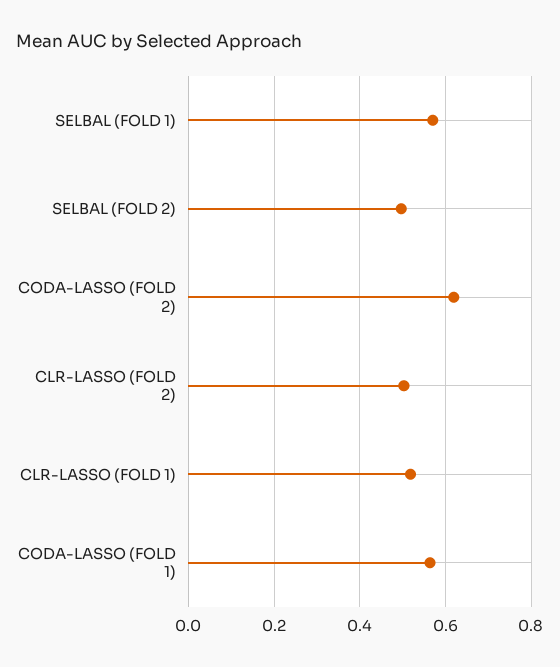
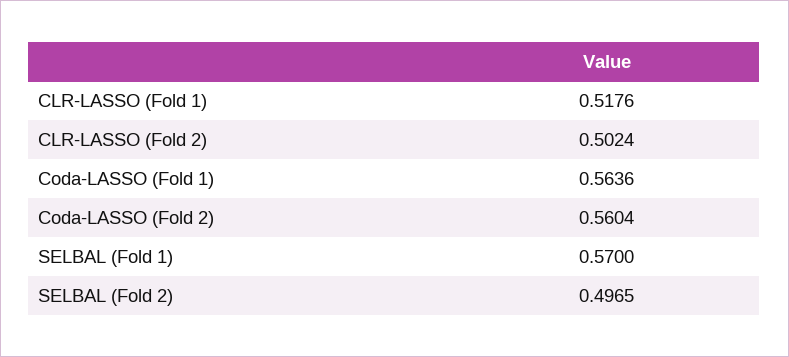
CODA-LASSO (FOLD 2): 0.62 -> 0.5604

